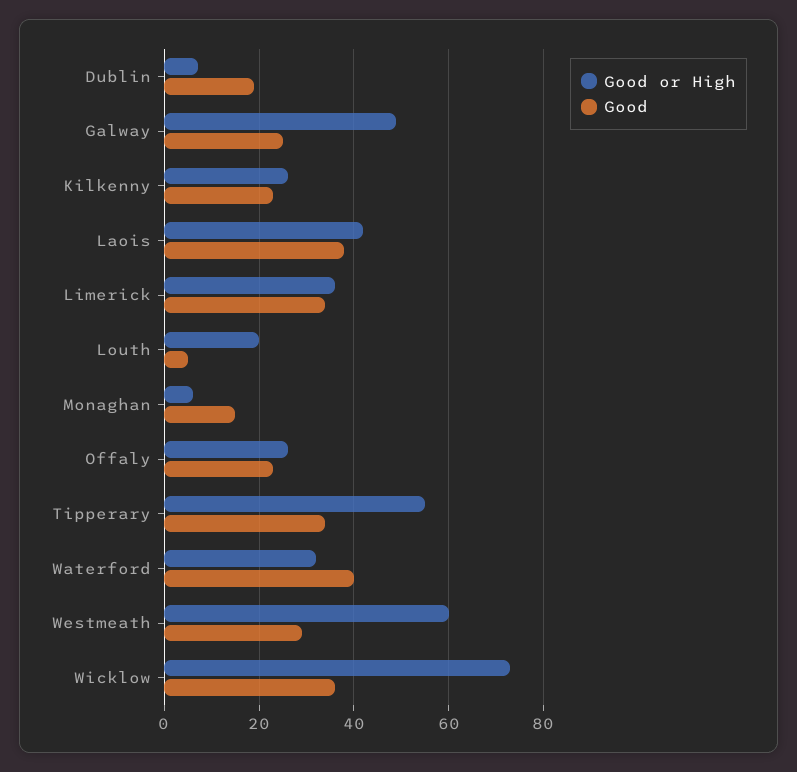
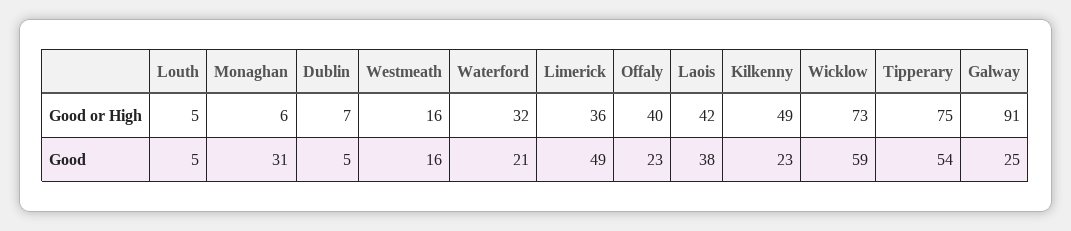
Good, Dublin: 20 -> 5
Good or High, Galway: 50 -> 91
Good or High, Kilkenny: 25 -> 49
Good, Limerick: 35 -> 49
Good or High, Louth: 20 -> 5
Good, Monaghan: 15 -> 31
Good or High, Offaly: 25 -> 40
Good or High, Tipperary: 55 -> 75
Good, Tipperary: 35 -> 54
Good, Waterford: 40 -> 21
Good or High, Westmeath: 60 -> 16
Good, Westmeath: 30 -> 16
Good, Wicklow: 35 -> 59

